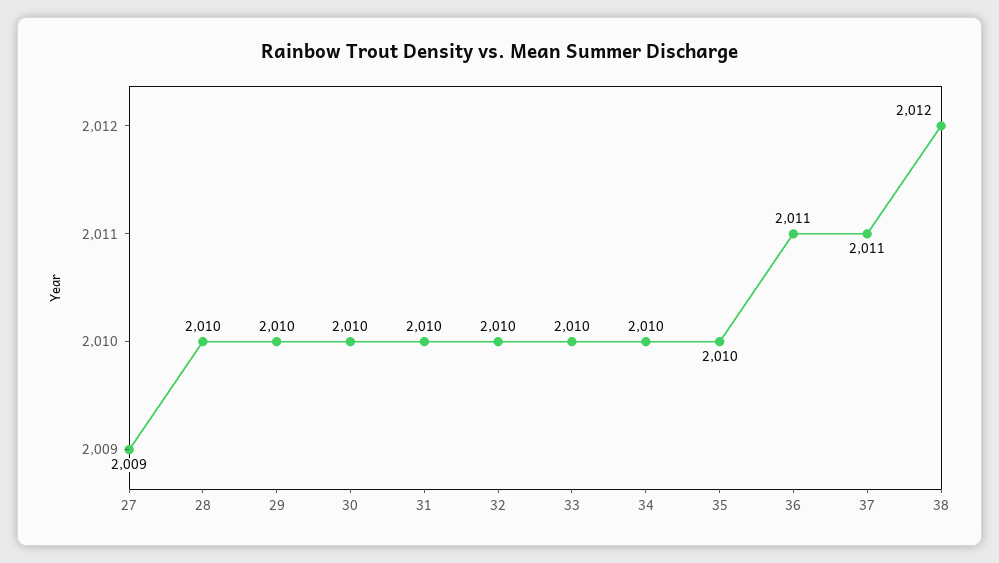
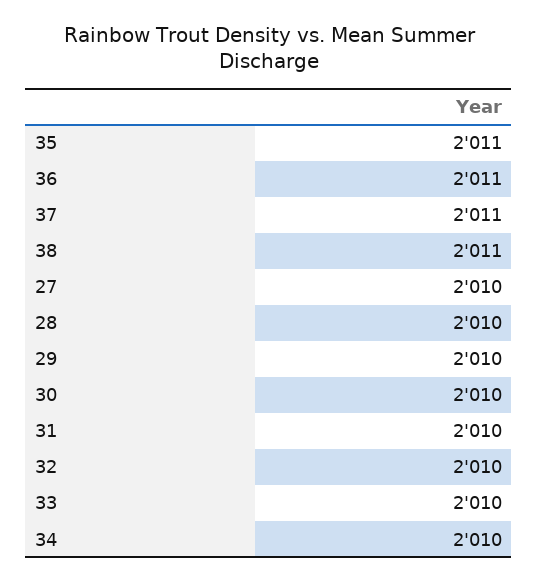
27: 2009 -> 2010
35: 2010 -> 2011
38: 2012 -> 2011

